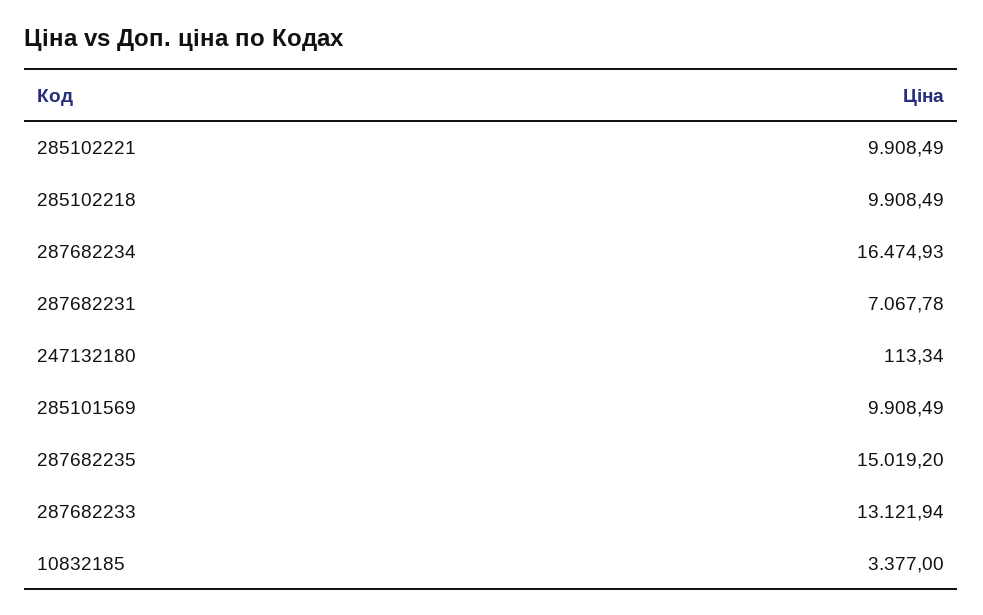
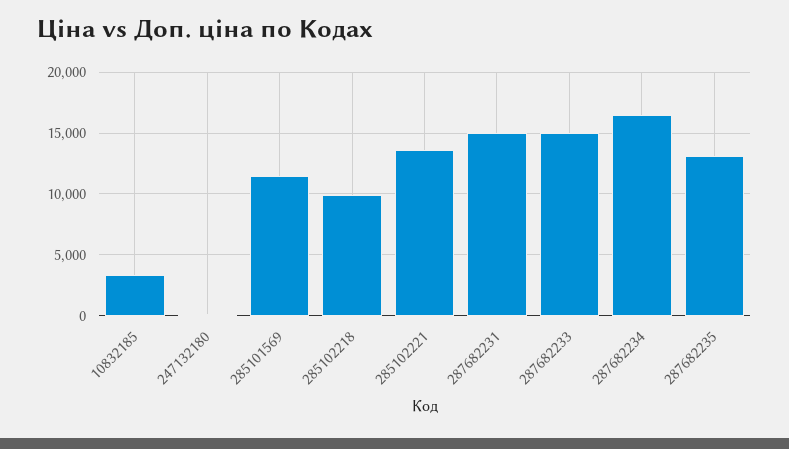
285102221: 9908.49 -> 13500
287682231: 7067.78 -> 15000
285101569: 9908.49 -> 11500
287682235: 15019.2 -> 13000
287682233: 13121.94 -> 15000

